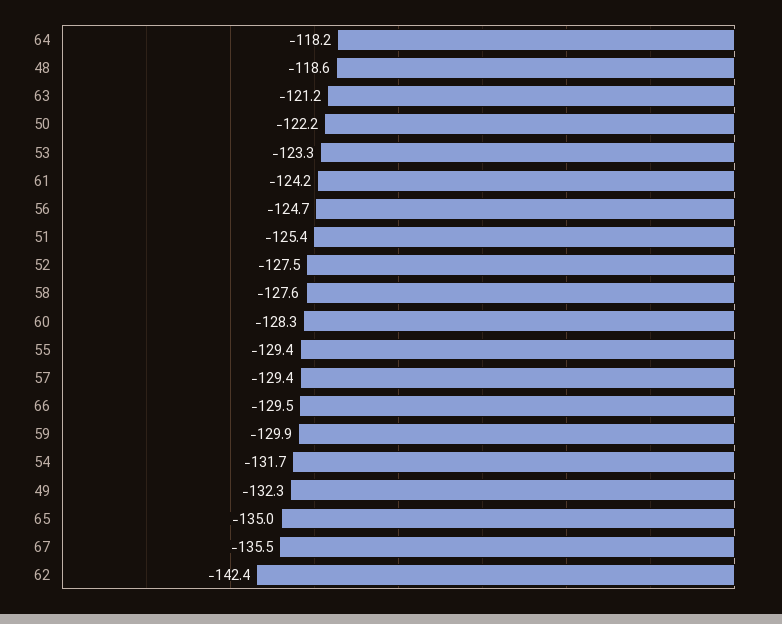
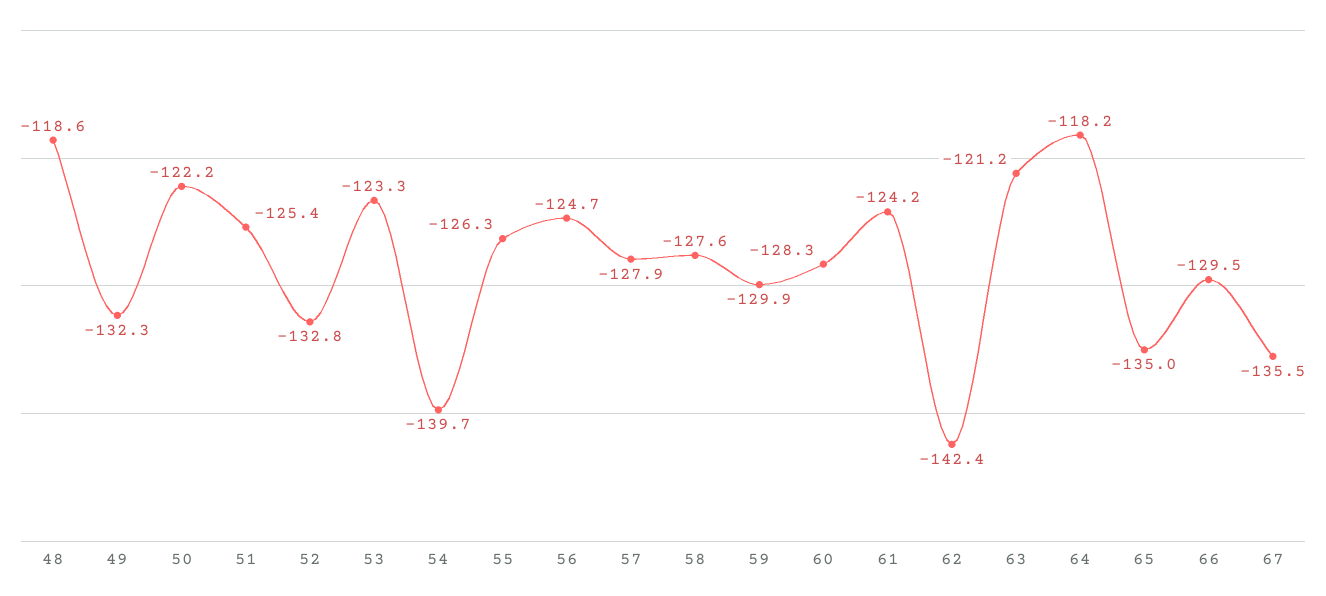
52: -127.5 -> -132.8
55: -129.4 -> -126.3
57: -129.4 -> -127.9
54: -131.7 -> -139.7

